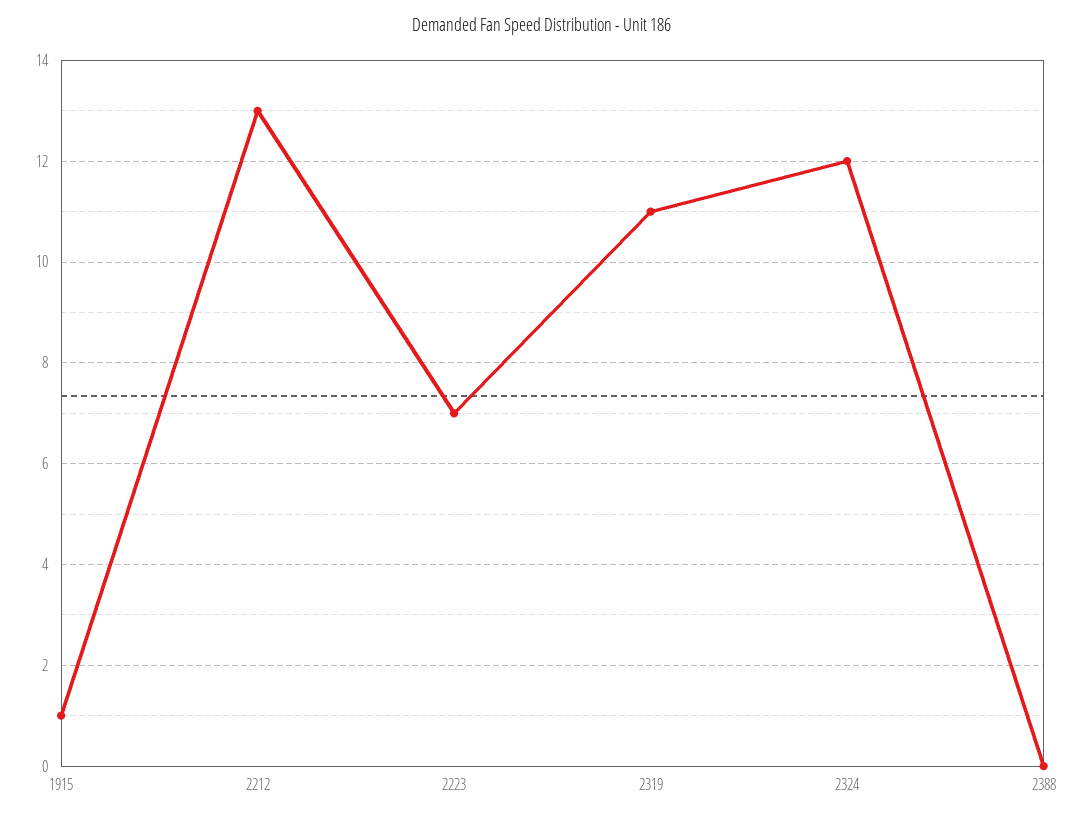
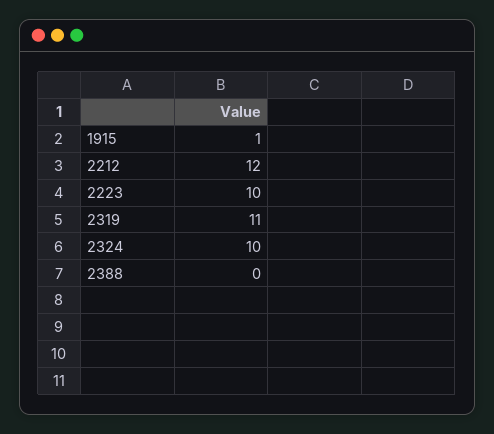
2212: 13 -> 12
2223: 7 -> 10
2324: 12 -> 10

